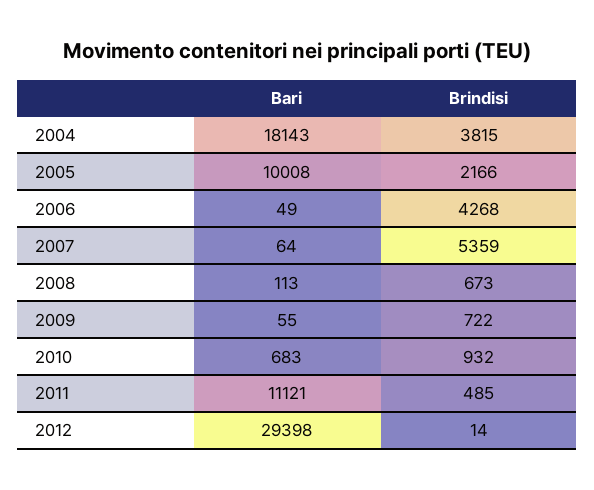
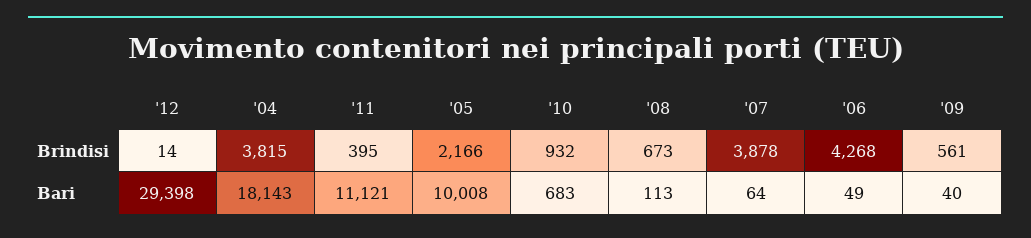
Brindisi, 2007: 5359 -> 3878
Bari, 2009: 55 -> 40
Brindisi, 2009: 722 -> 561
Brindisi, 2011: 485 -> 395

